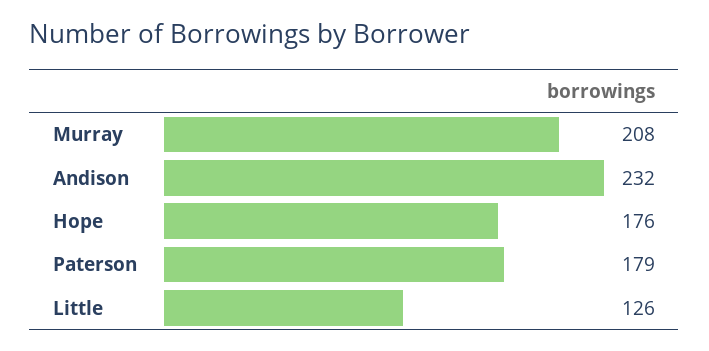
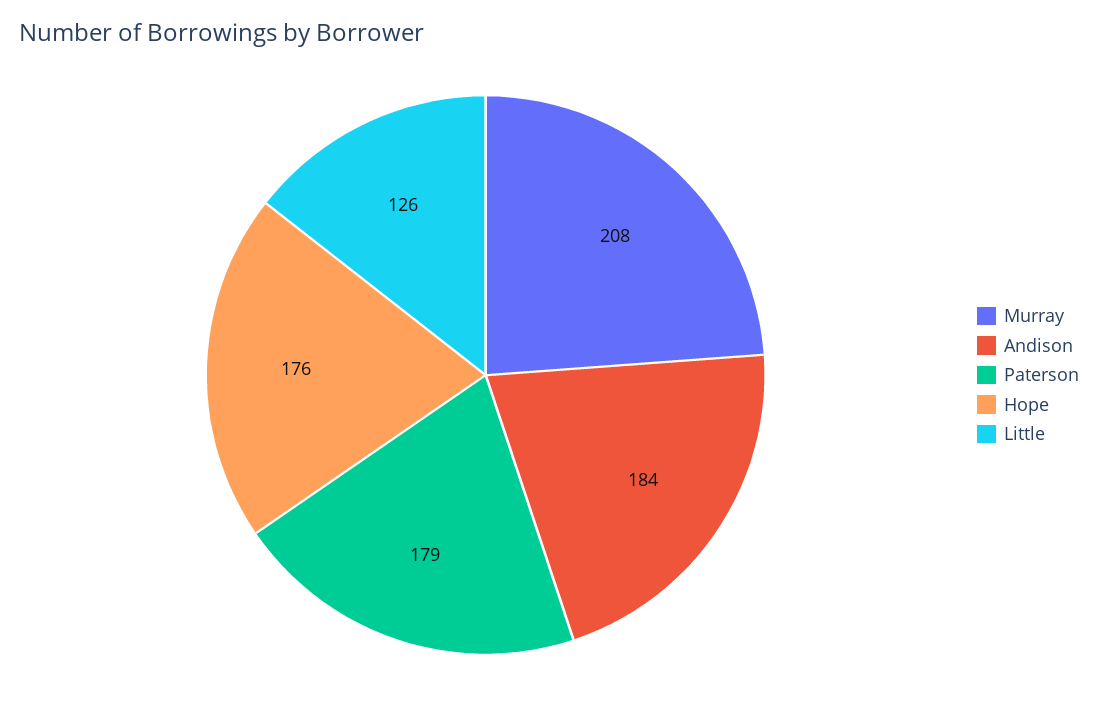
Andison: 232 -> 184

